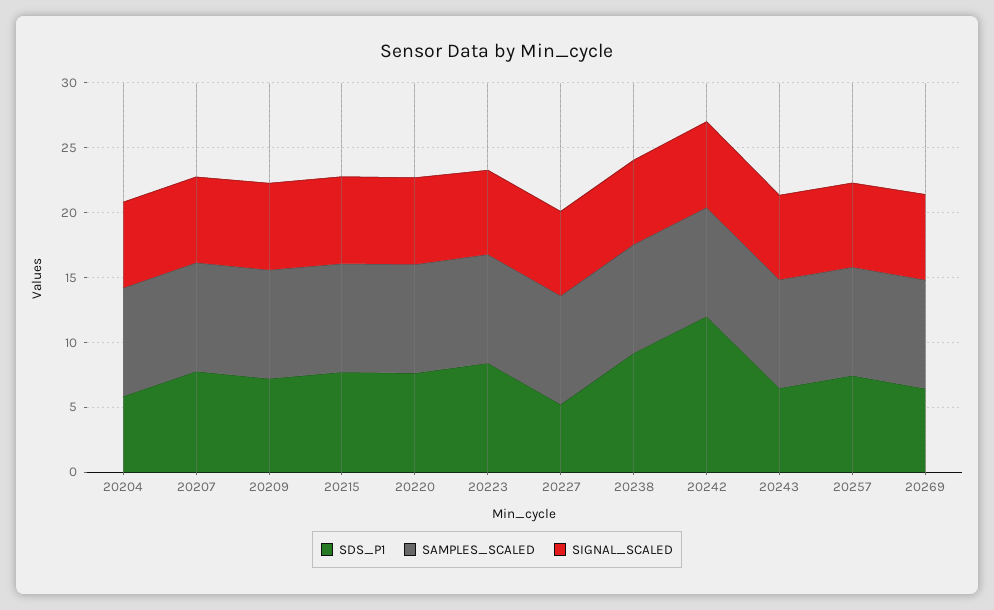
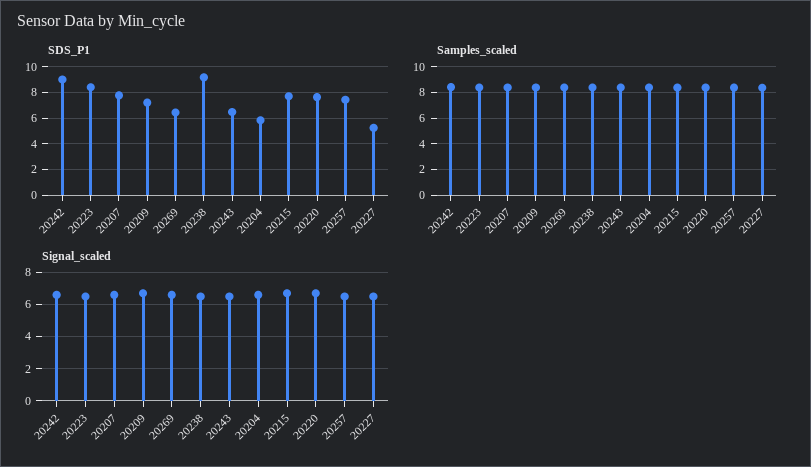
SDS_P1, 20242: 12 -> 9

